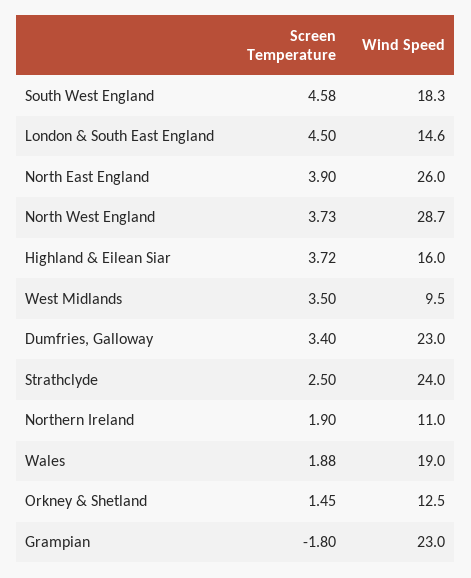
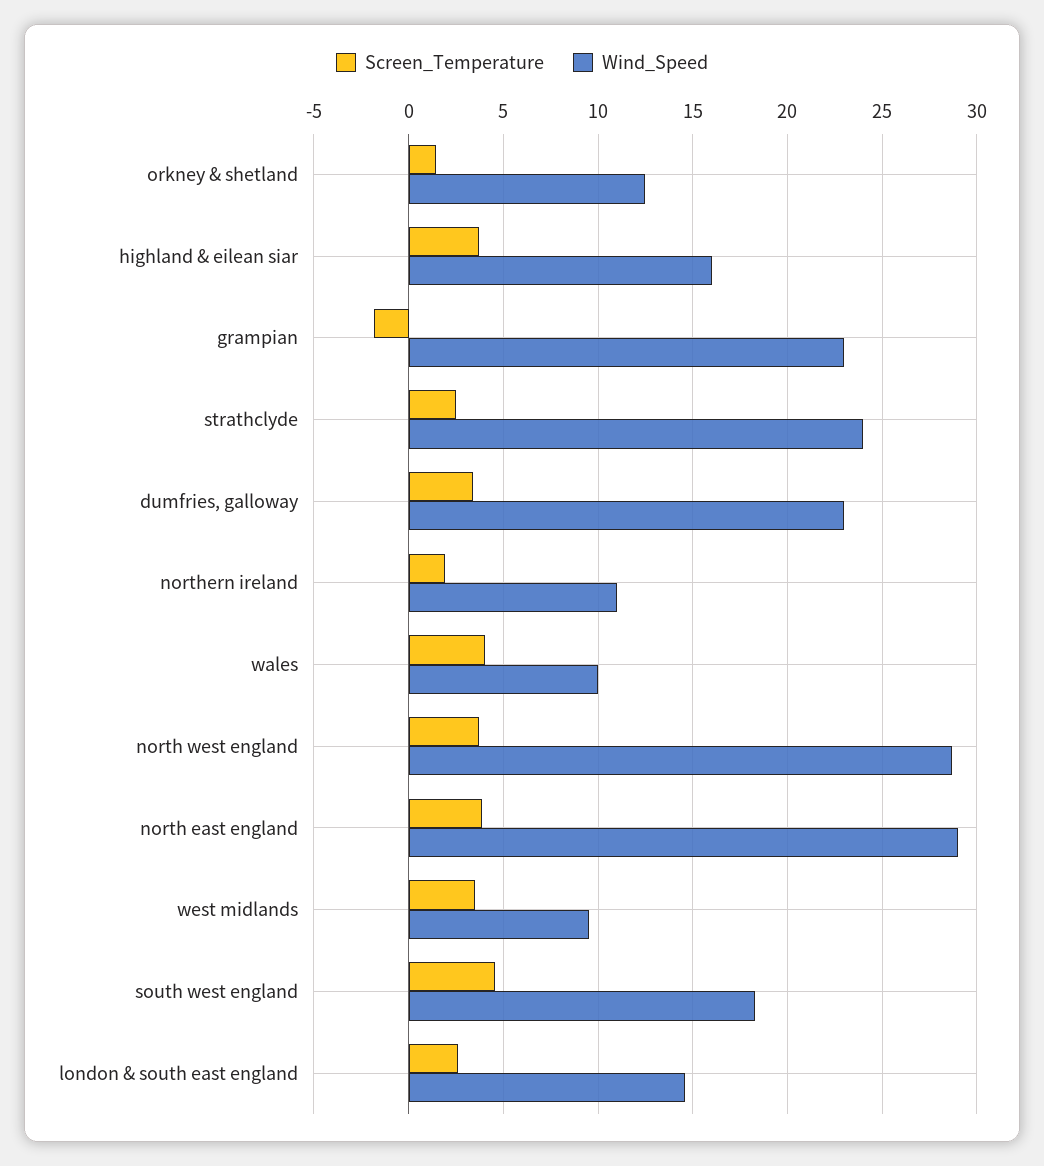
Screen Temperature, London & South East England: 4.5 -> 2.5
Wind Speed, North East England: 26 -> 29
Screen Temperature, Wales: 1.88 -> 4
Wind Speed, Wales: 19 -> 10

